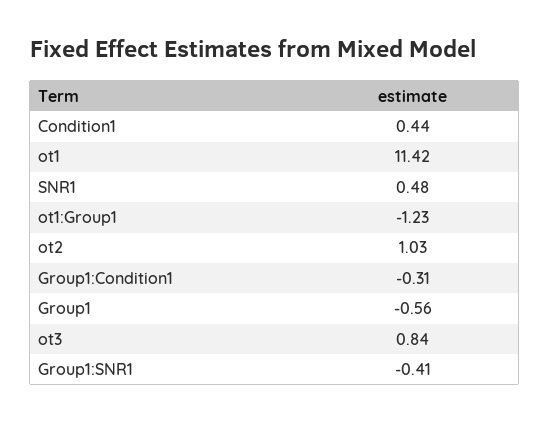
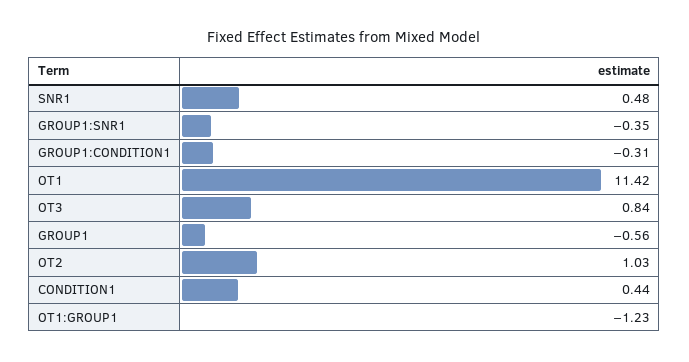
Group1:SNR1: -0.41 -> -0.35

